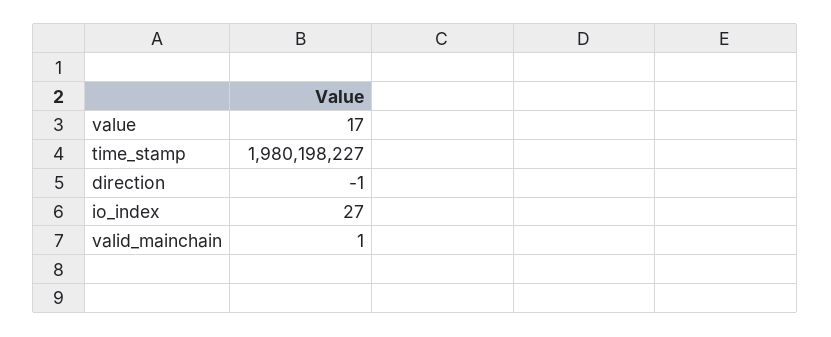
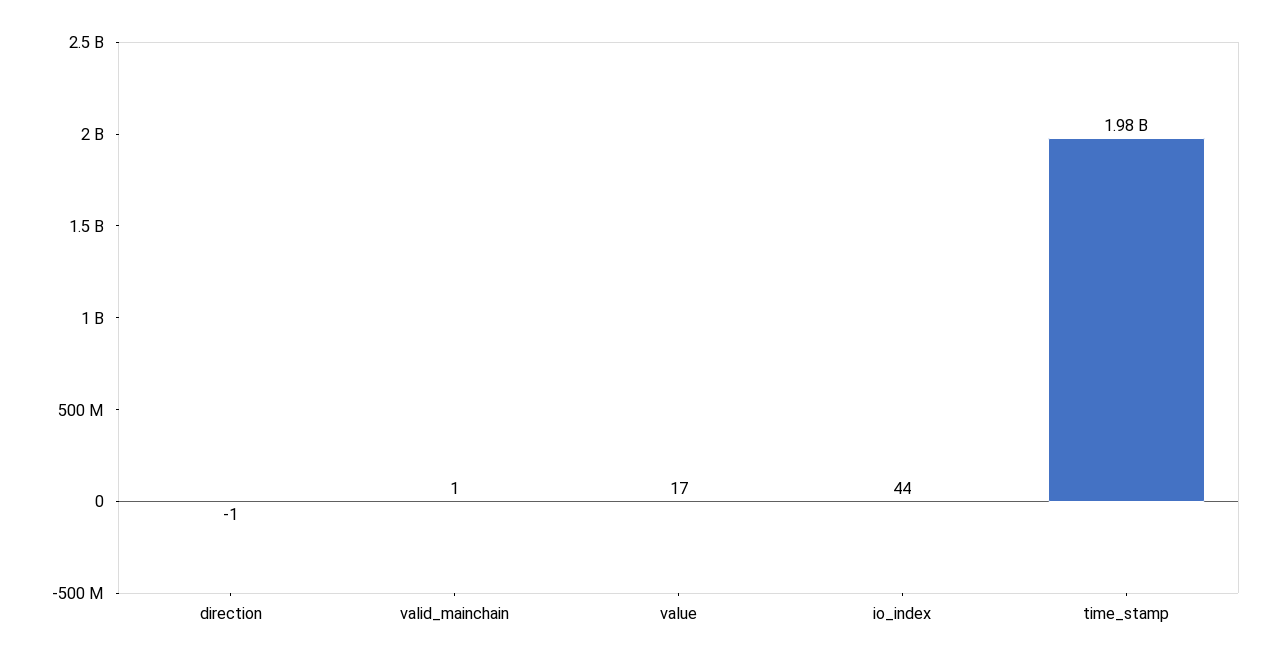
io_index: 27 -> 44

